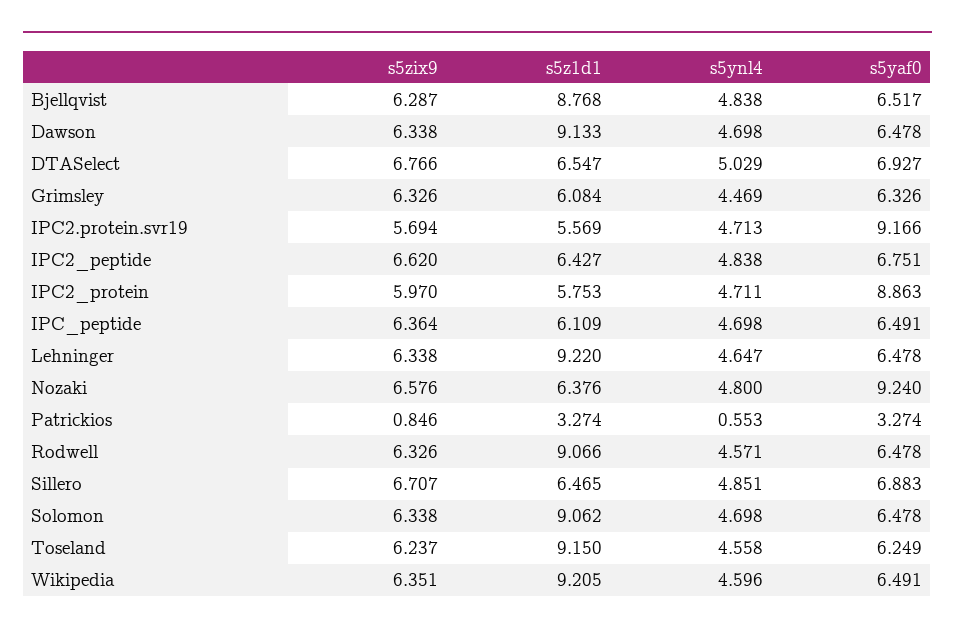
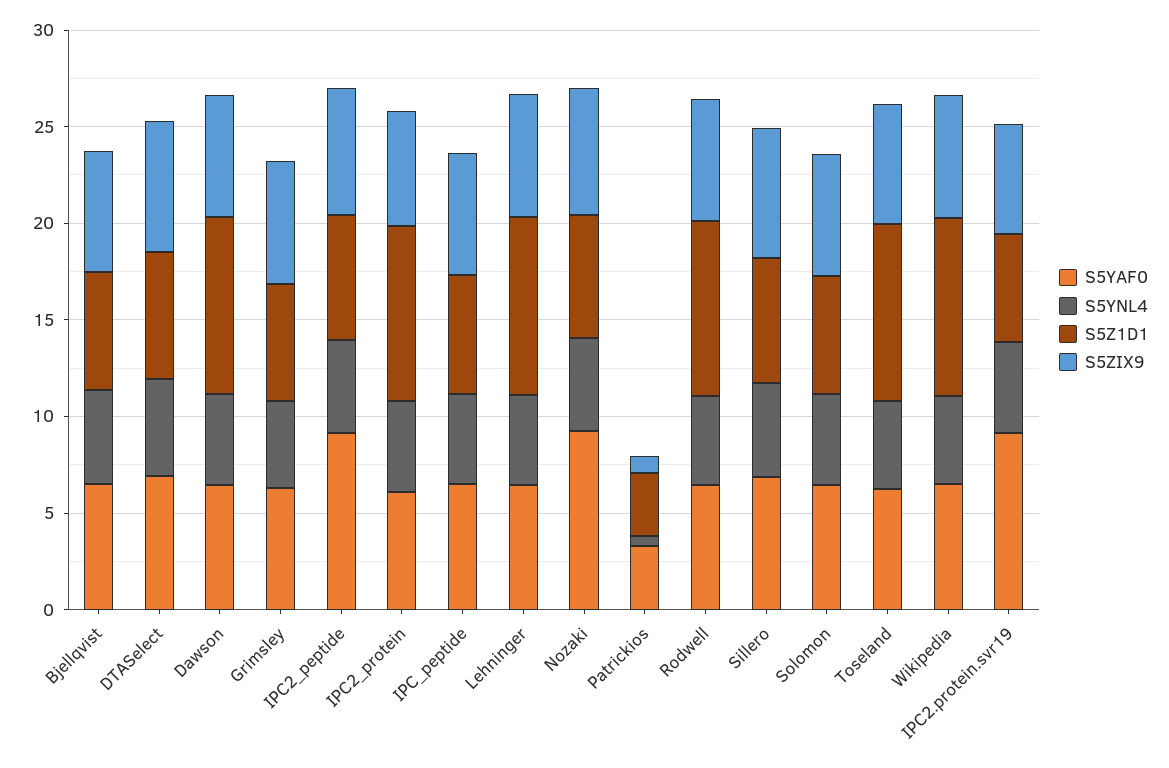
s5z1d1, Bjellqvist: 8.768 -> 6
s5yaf0, IPC2_peptide: 6.751 -> 9
s5z1d1, IPC2_protein: 5.753 -> 9
s5yaf0, IPC2_protein: 8.863 -> 6
s5z1d1, Solomon: 9.062 -> 6

